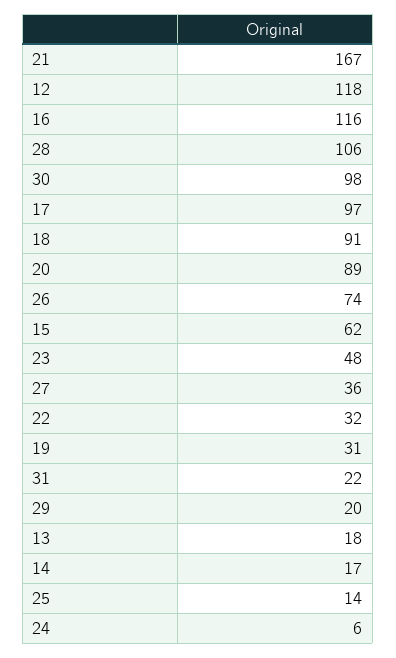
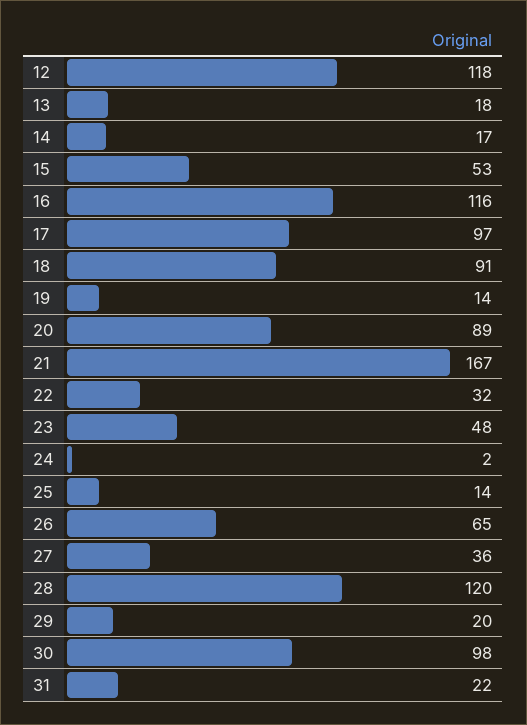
28: 106 -> 120
26: 74 -> 65
15: 62 -> 53
19: 31 -> 14
24: 6 -> 2

